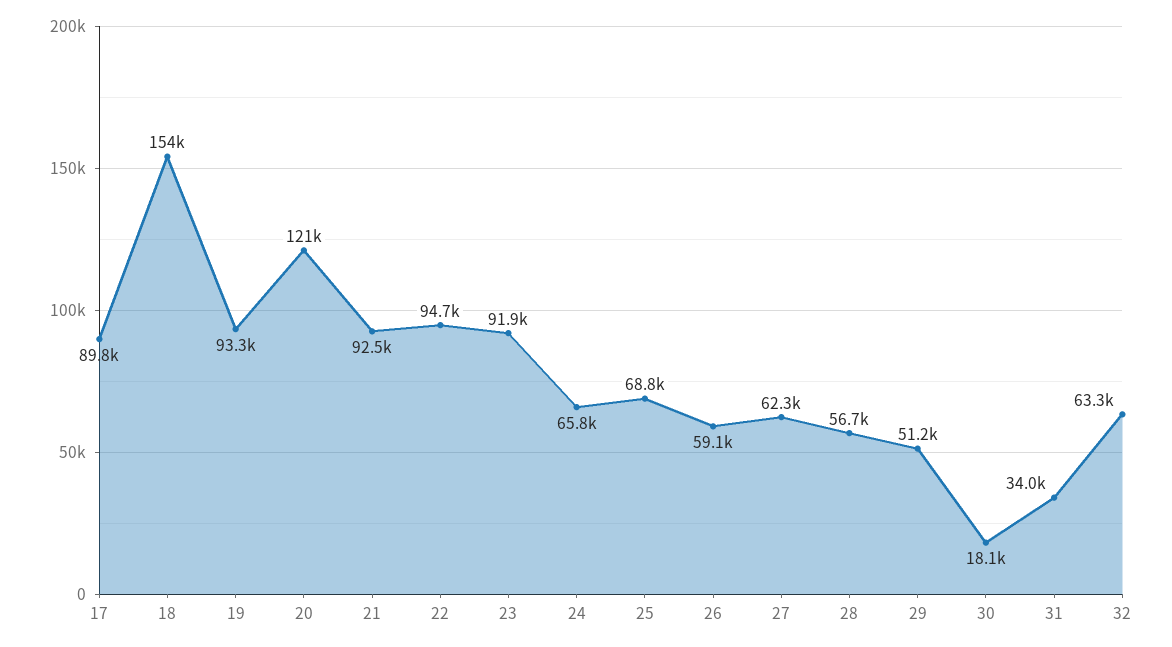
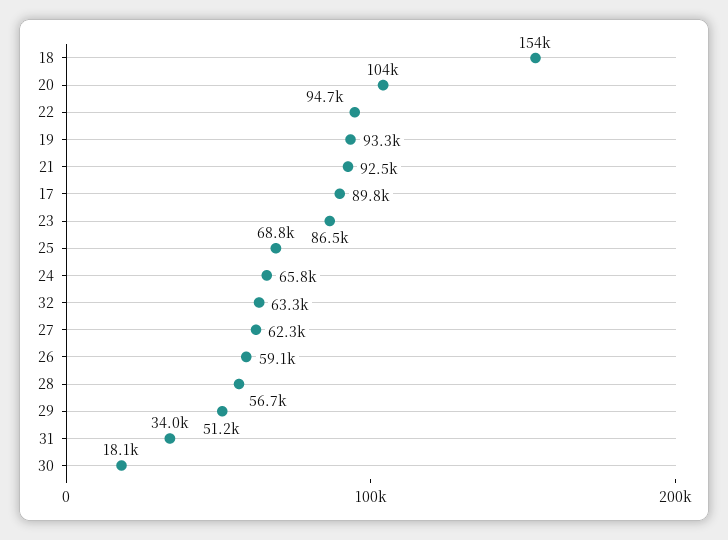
20: 121000 -> 104000
23: 91900 -> 86500

